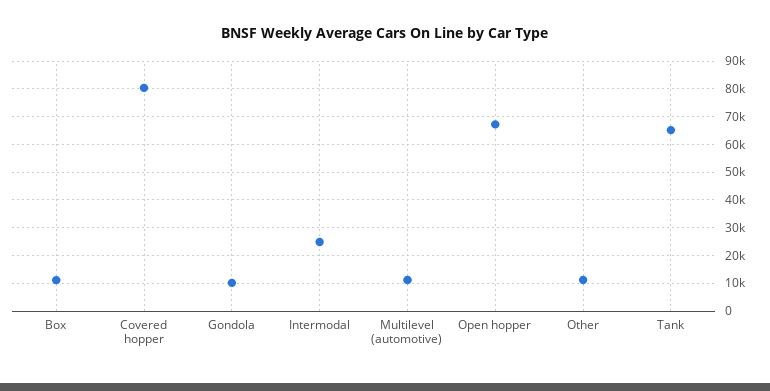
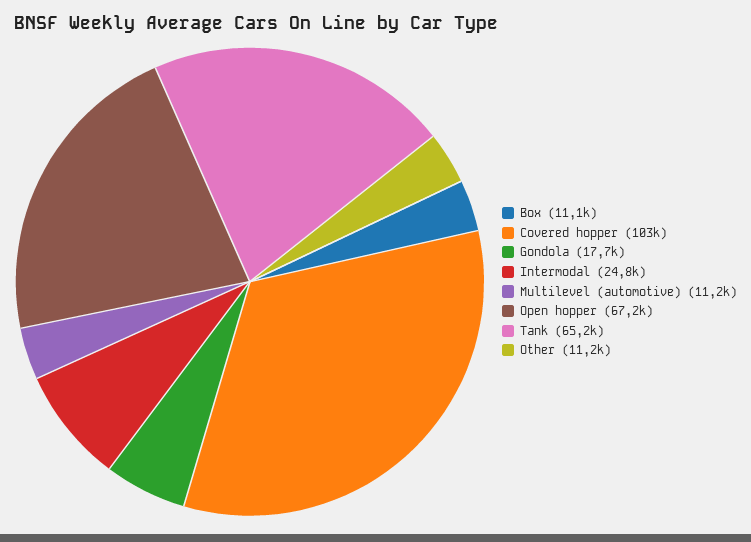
Covered hopper: 80000 -> 103000
Gondola: 10000 -> 17700

